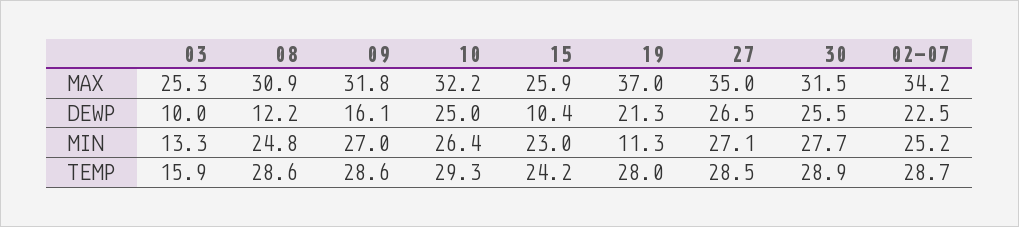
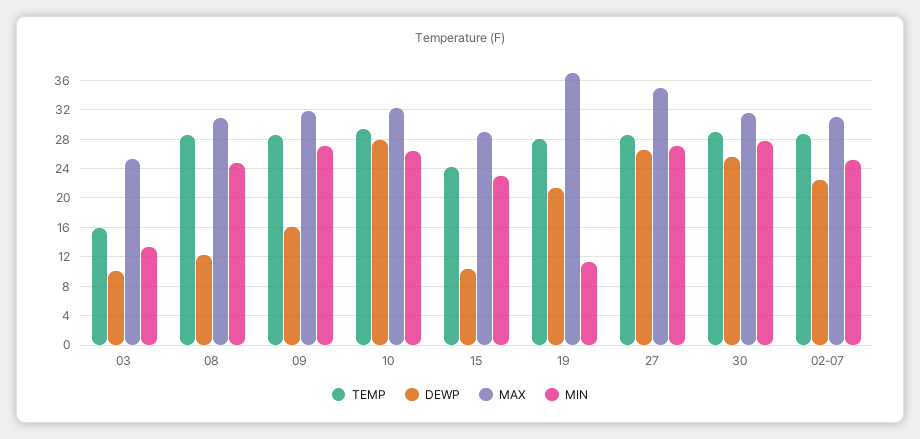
MAX, 15: 25.9 -> 29
MAX, 02-07: 34.2 -> 31
DEWP, 10: 25 -> 28

